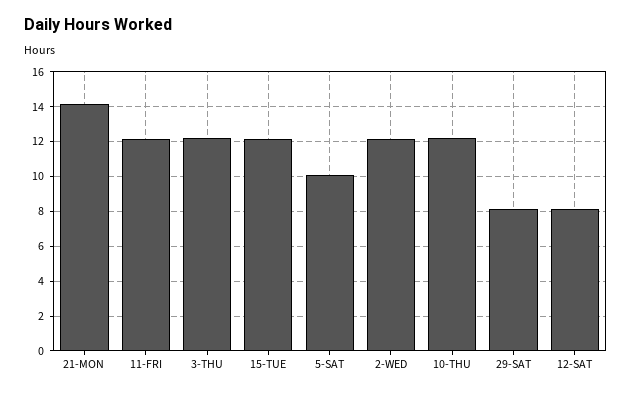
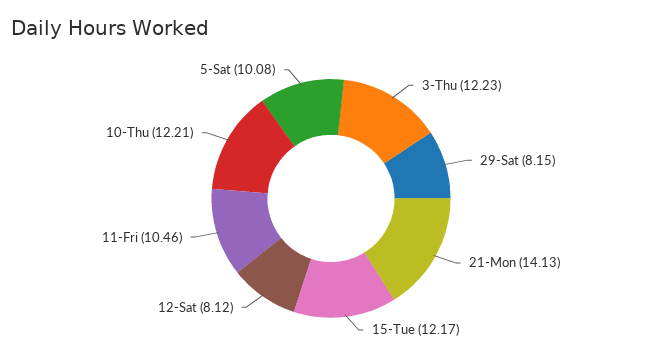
11-FRI: 12 -> 10.46
2-WED: 12 -> none

